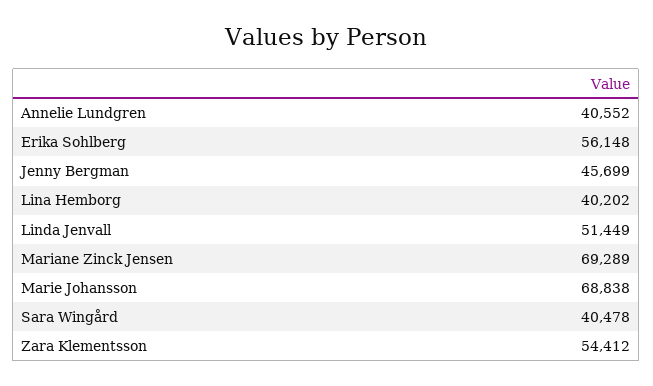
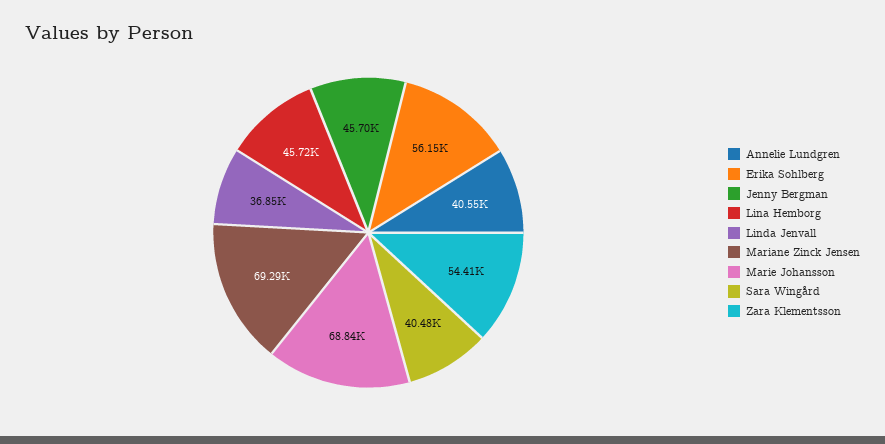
Lina Hemborg: 40202 -> 45720
Linda Jenvall: 51449 -> 36850

